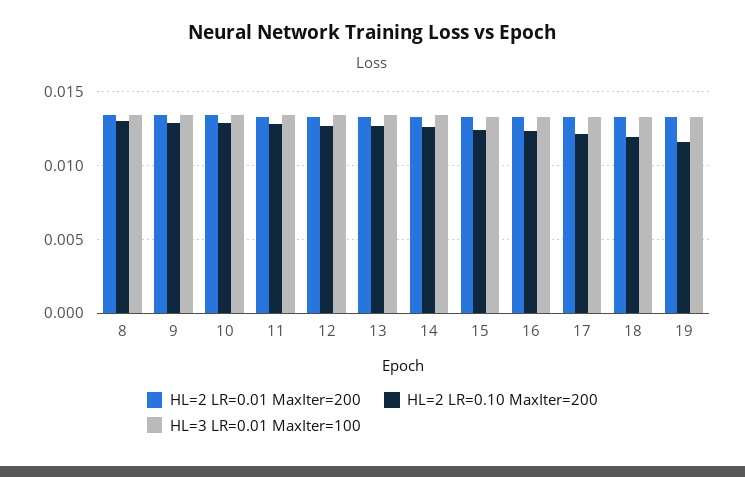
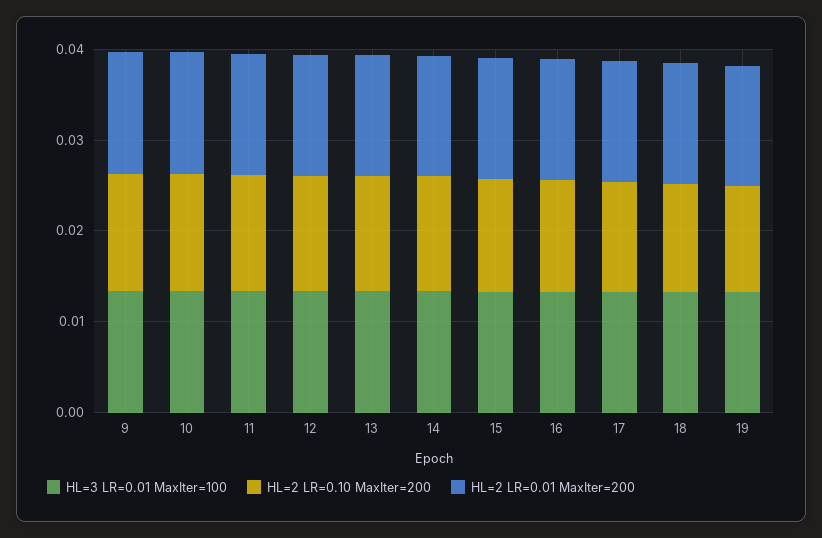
HL=2 LR=0.01 MaxIter=200, 8: 0.0135 -> none
HL=2 LR=0.10 MaxIter=200, 8: 0.013 -> none
HL=3 LR=0.01 MaxIter=100, 8: 0.0135 -> none

